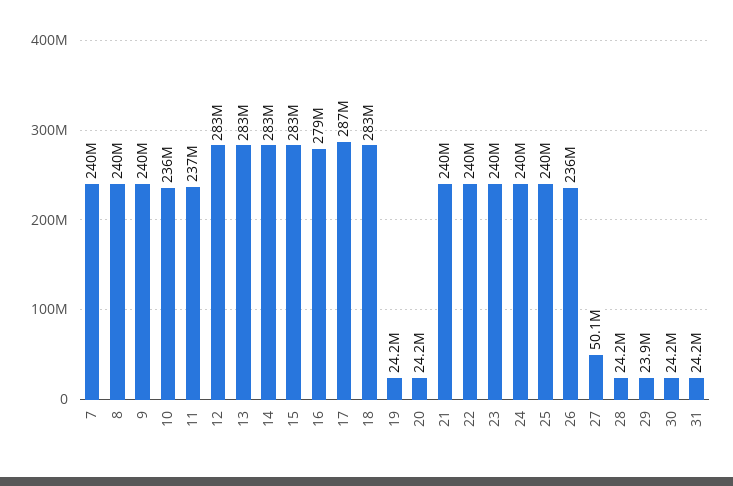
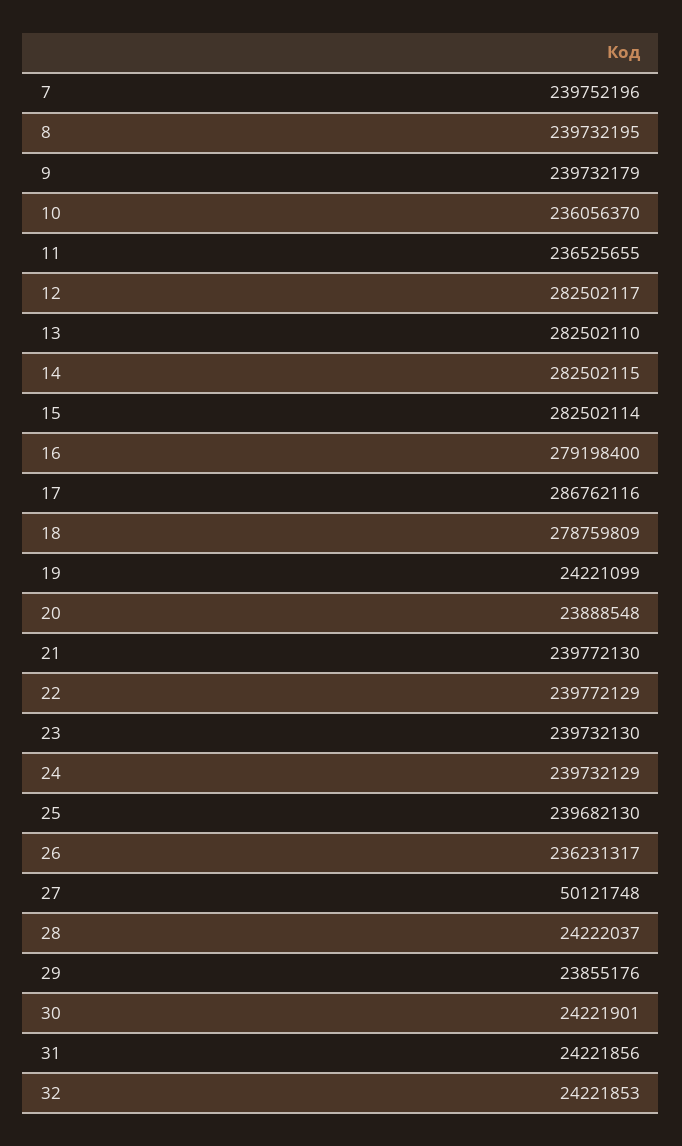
18: 283000000 -> 278759809
20: 24200000 -> 23888548
32: none -> 24221853

